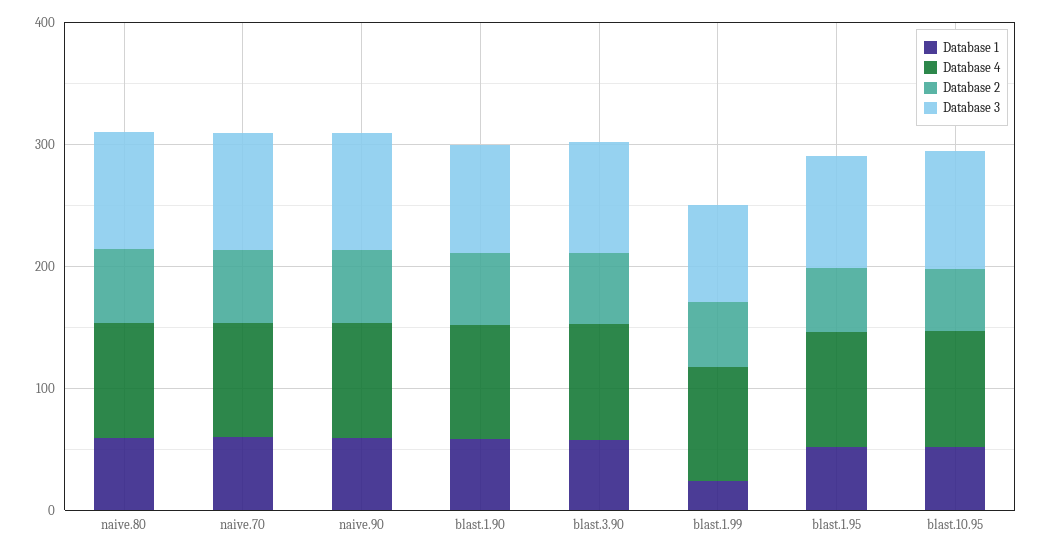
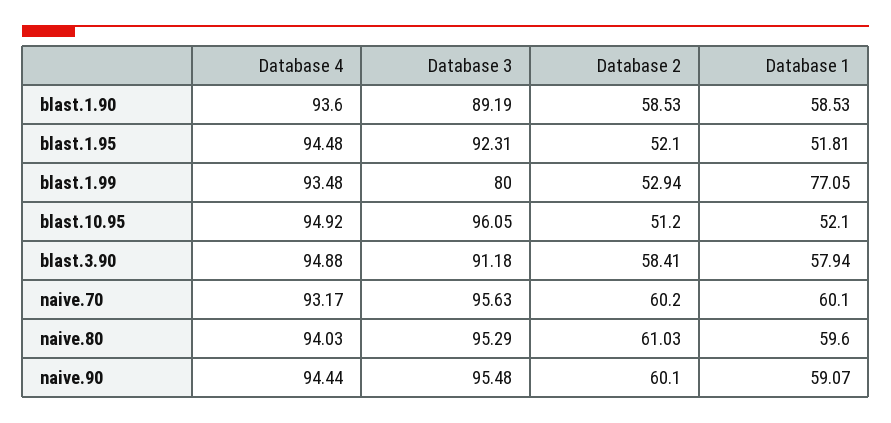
Database 1, blast.1.99: 20 -> 77.05

